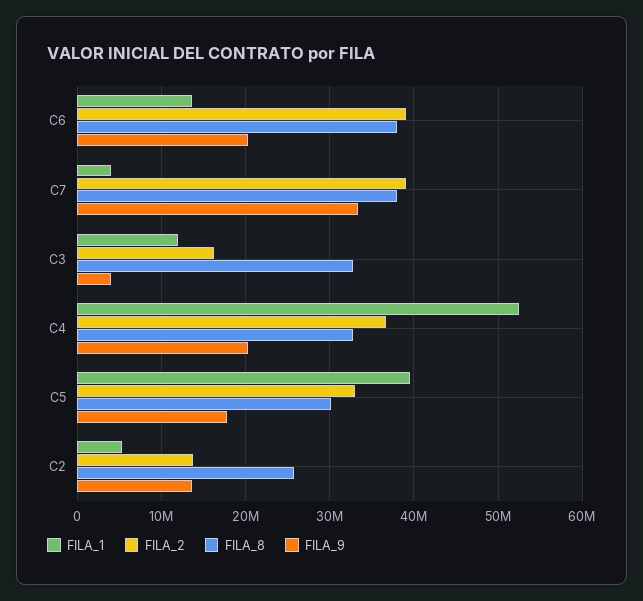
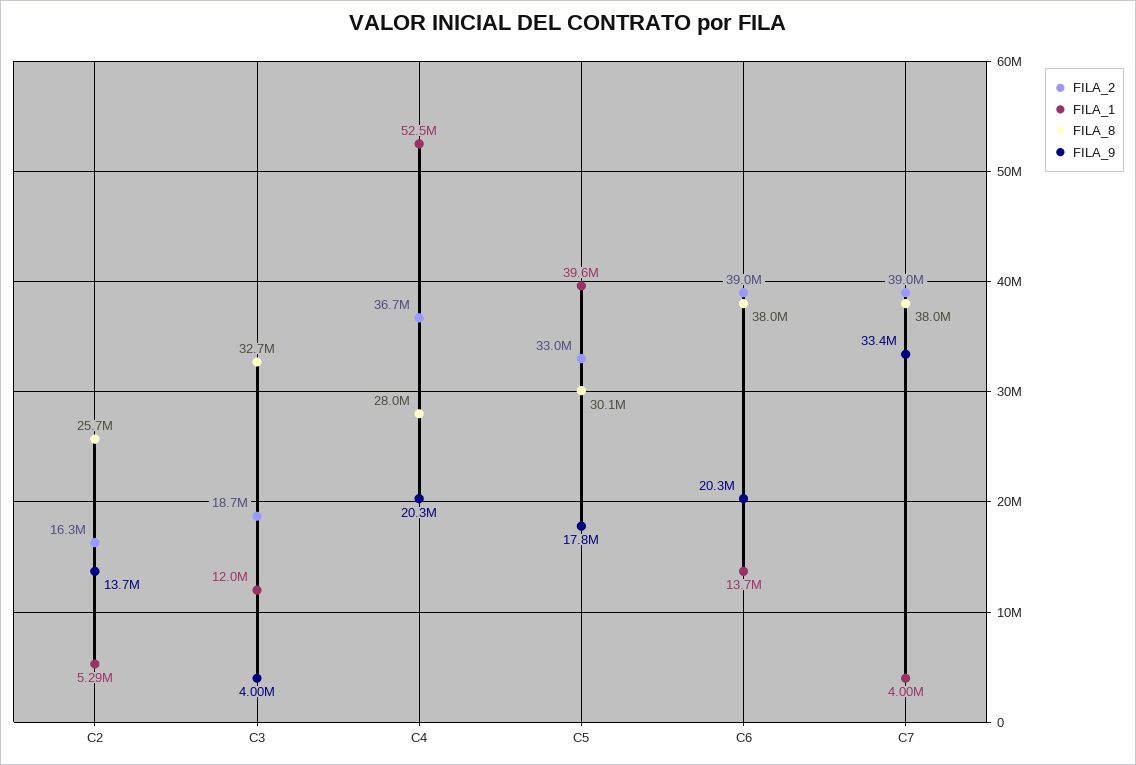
FILA_2, C3: 16000000 -> 18700000
FILA_8, C4: 33000000 -> 28000000
FILA_2, C2: 14000000 -> 16300000

